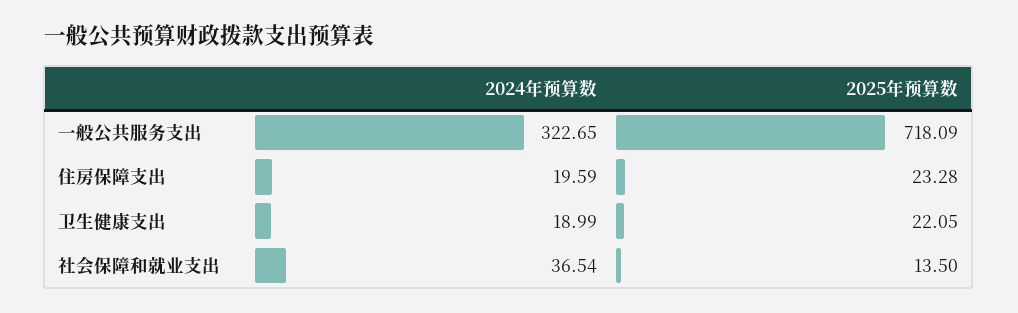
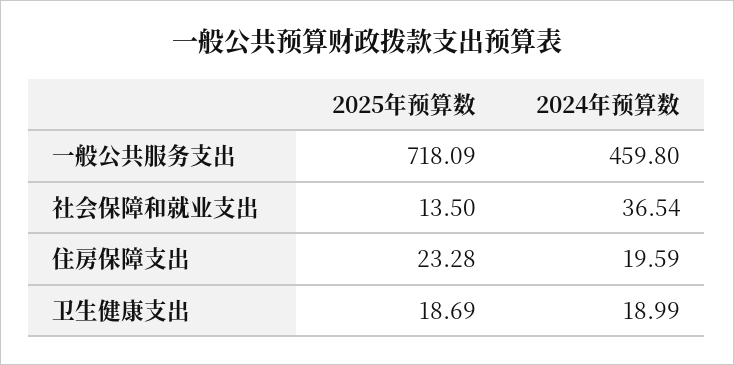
2024年预算数, 一般公共服务支出: 322.65 -> 459.8
2025年预算数, 卫生健康支出: 22.05 -> 18.69

